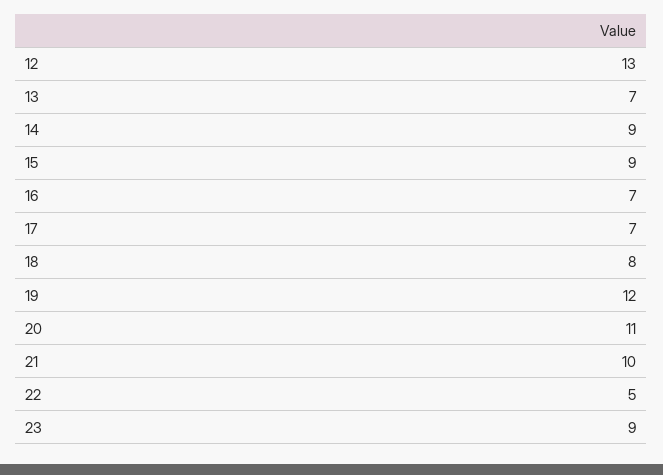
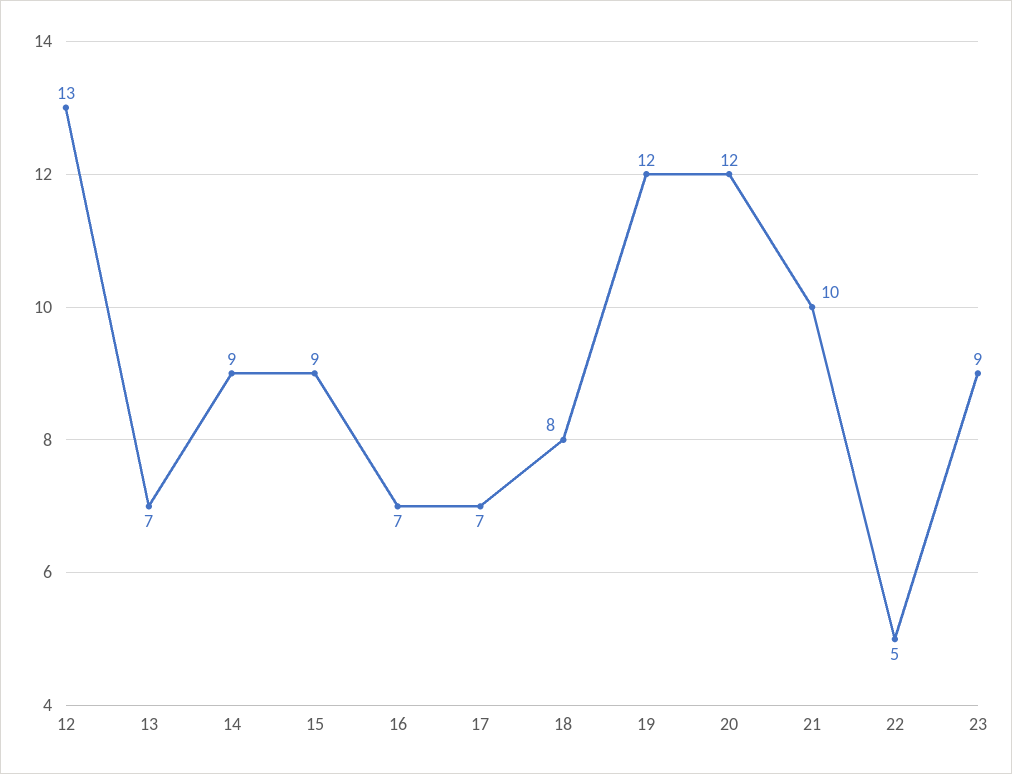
20: 11 -> 12

